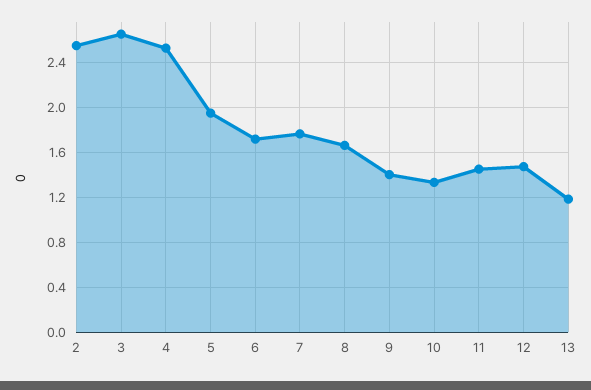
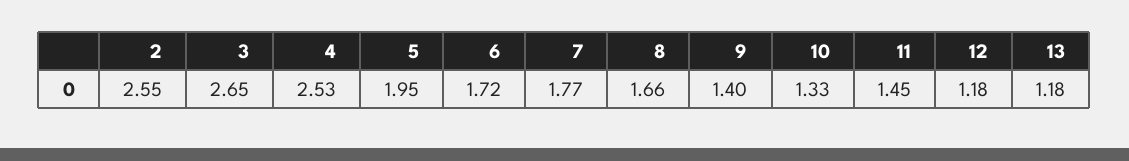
12: 1.5 -> 1.18

